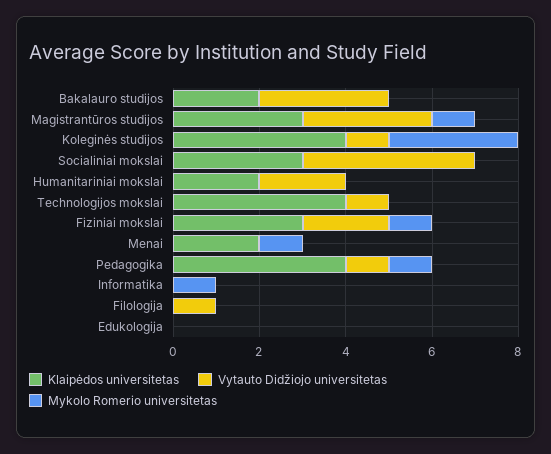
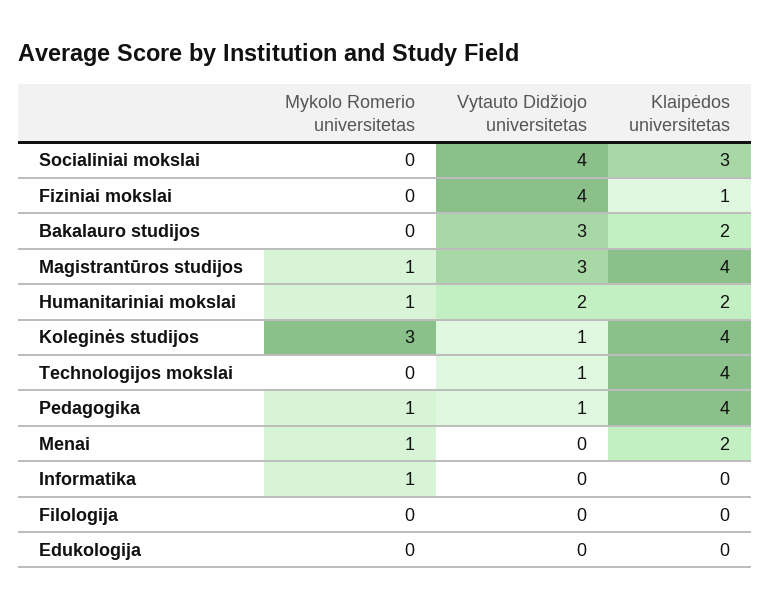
Klaipėdos universitetas, Magistrantūros studijos: 3 -> 4
Mykolo Romerio universitetas, Humanitariniai mokslai: 0 -> 1
Klaipėdos universitetas, Fiziniai mokslai: 3 -> 1
Vytauto Didžiojo universitetas, Fiziniai mokslai: 2 -> 4
Mykolo Romerio universitetas, Fiziniai mokslai: 1 -> 0
Vytauto Didžiojo universitetas, Filologija: 1 -> 0

